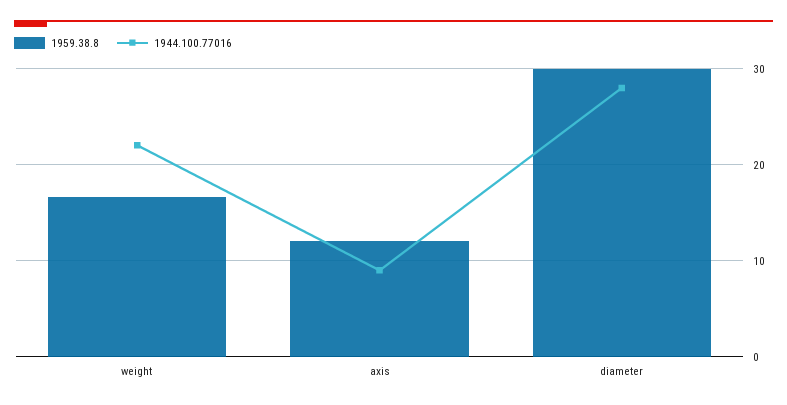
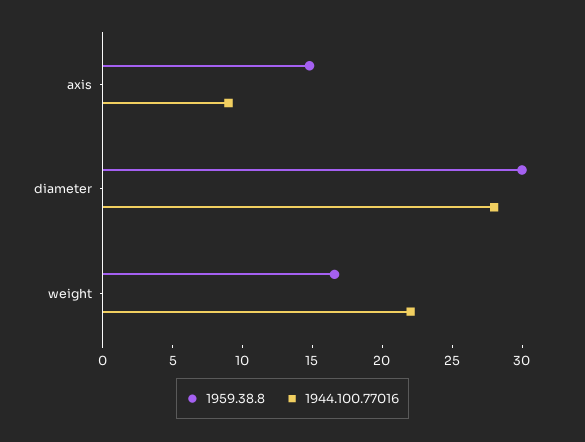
1959.38.8, axis: 12 -> 15

